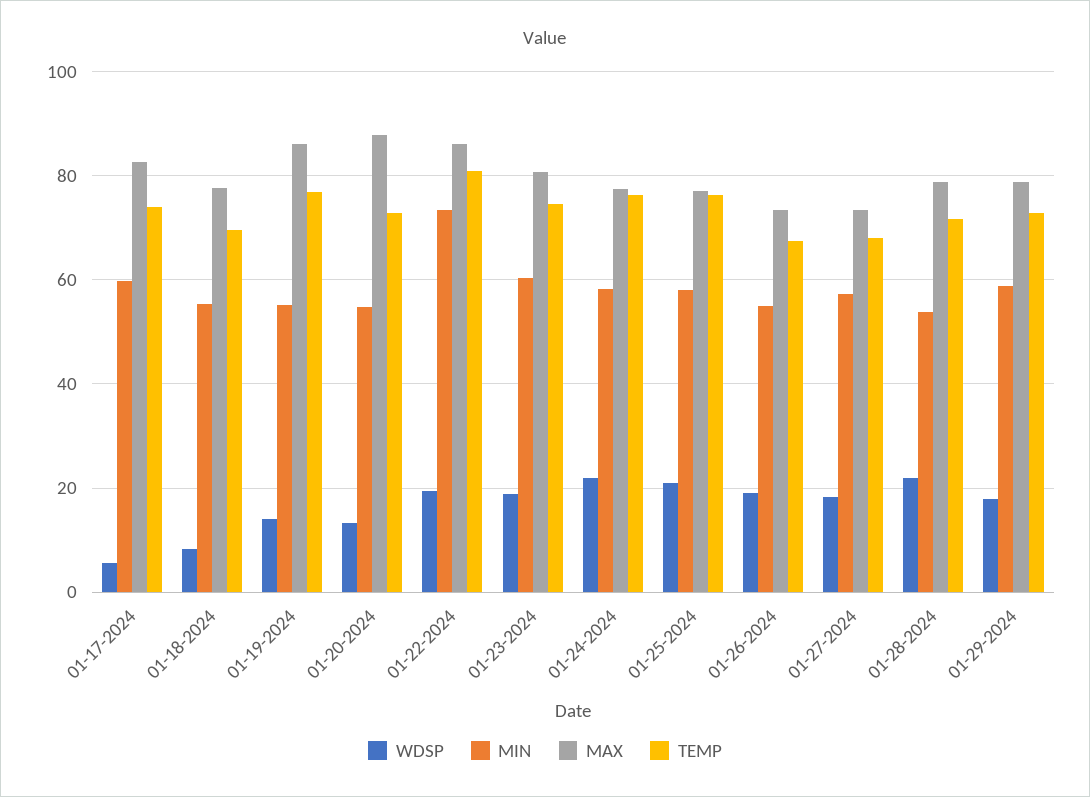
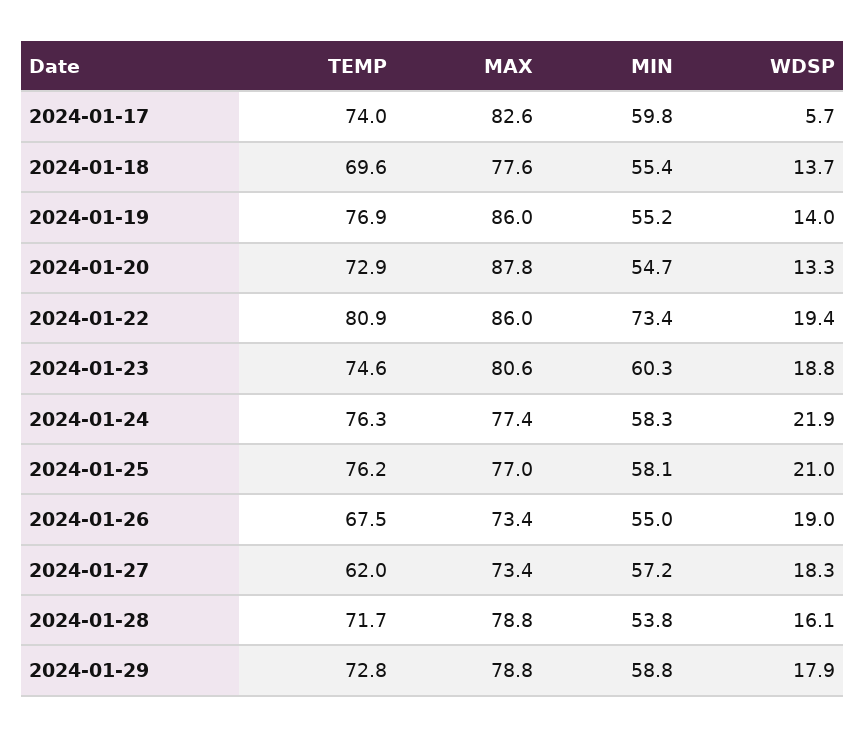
WDSP, 01-18-2024: 8 -> 13.7
TEMP, 01-27-2024: 68 -> 62
WDSP, 01-28-2024: 22 -> 16.1

